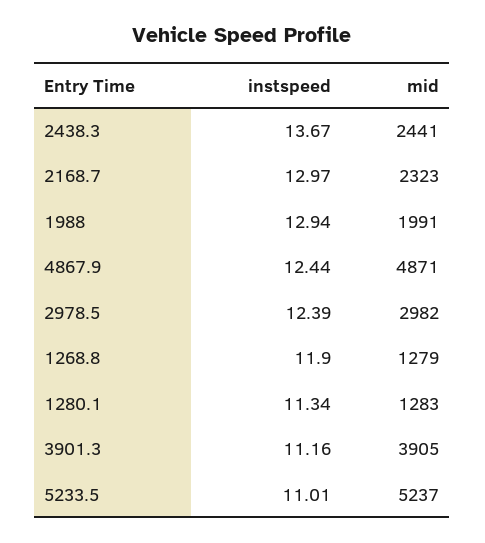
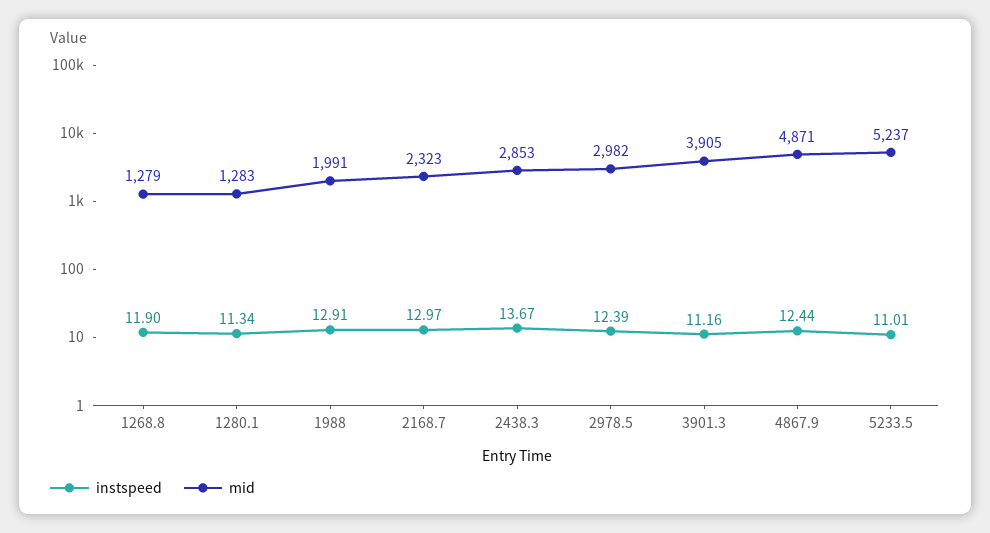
mid, 2438.3: 2441 -> 2853
instspeed, 1988: 12.94 -> 12.91

